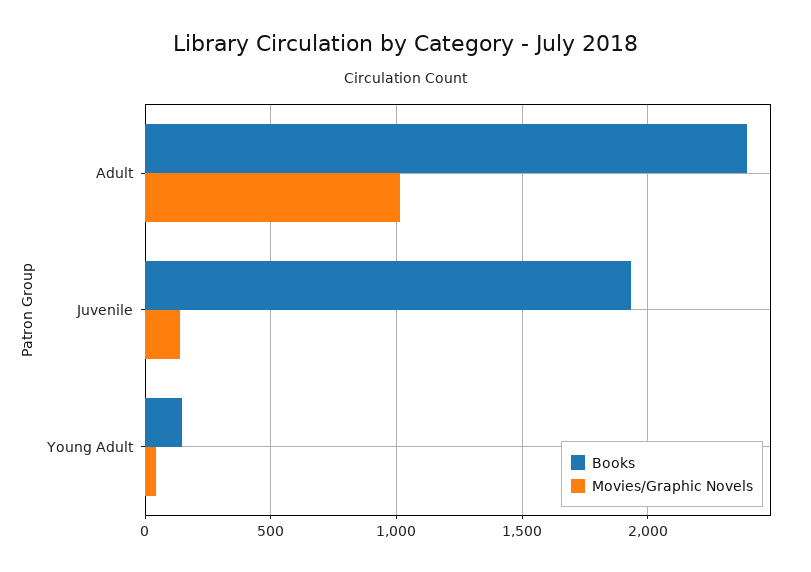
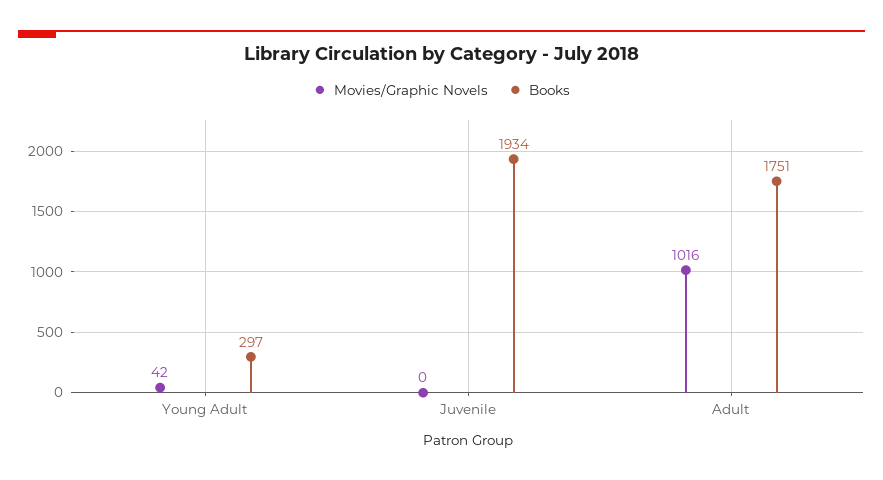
Books, Adult: 2400 -> 1751
Movies/Graphic Novels, Juvenile: 150 -> 0
Books, Young Adult: 150 -> 297

